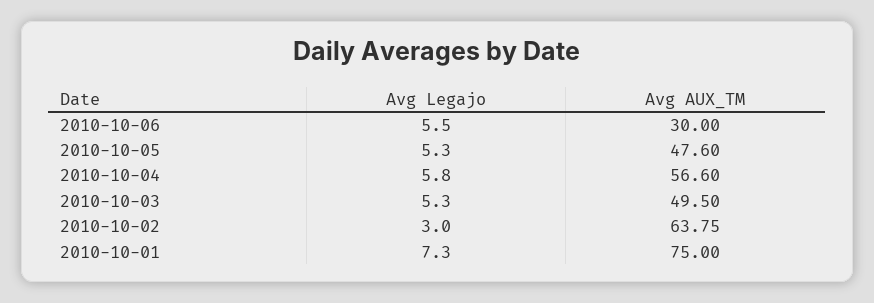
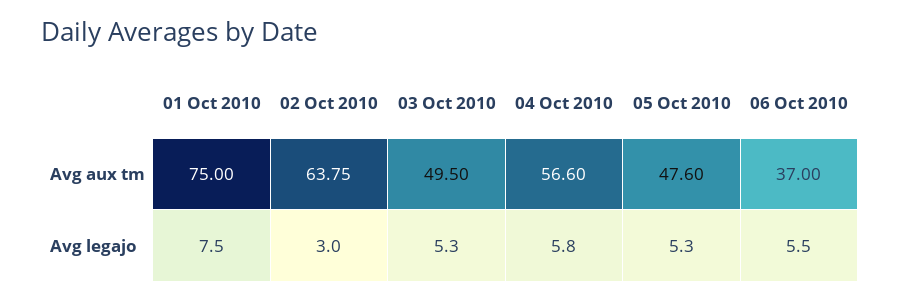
Avg AUX_TM, 2010-10-06: 30 -> 37
Avg Legajo, 2010-10-01: 7.3 -> 7.5

